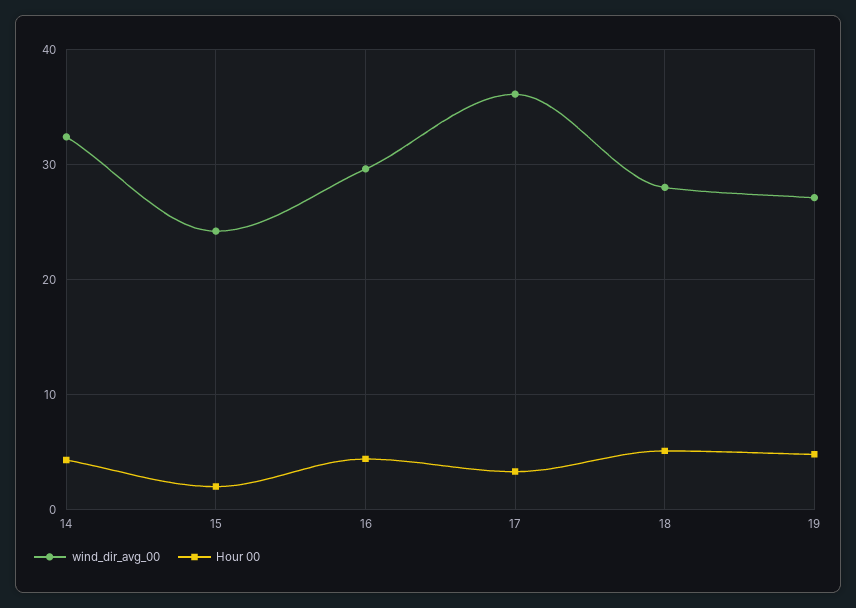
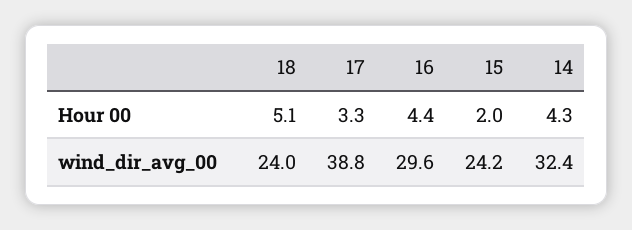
wind_dir_avg_00, 17: 36 -> 38.8
wind_dir_avg_00, 18: 28 -> 24
wind_dir_avg_00, 19: 27 -> none
Hour 00, 19: 5 -> none

